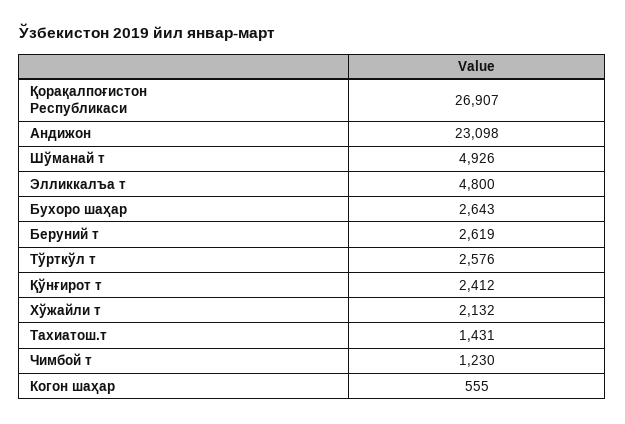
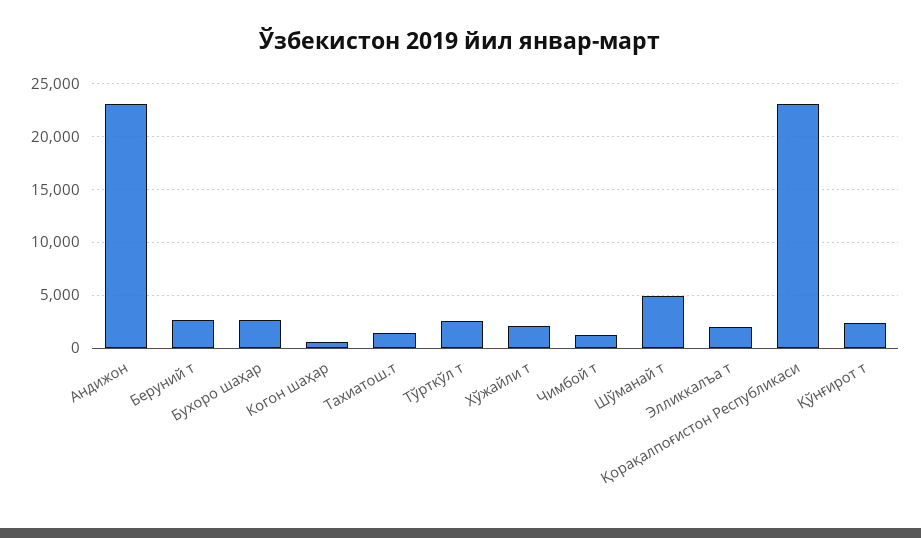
Қорақалпоғистон Республикаси: 26907 -> 23000
Элликкалъа т: 4800 -> 2000

